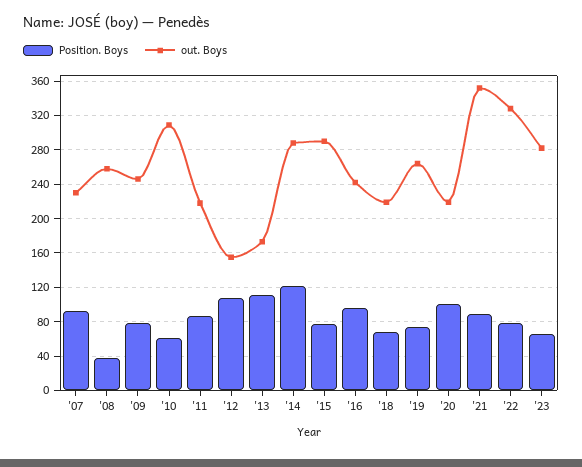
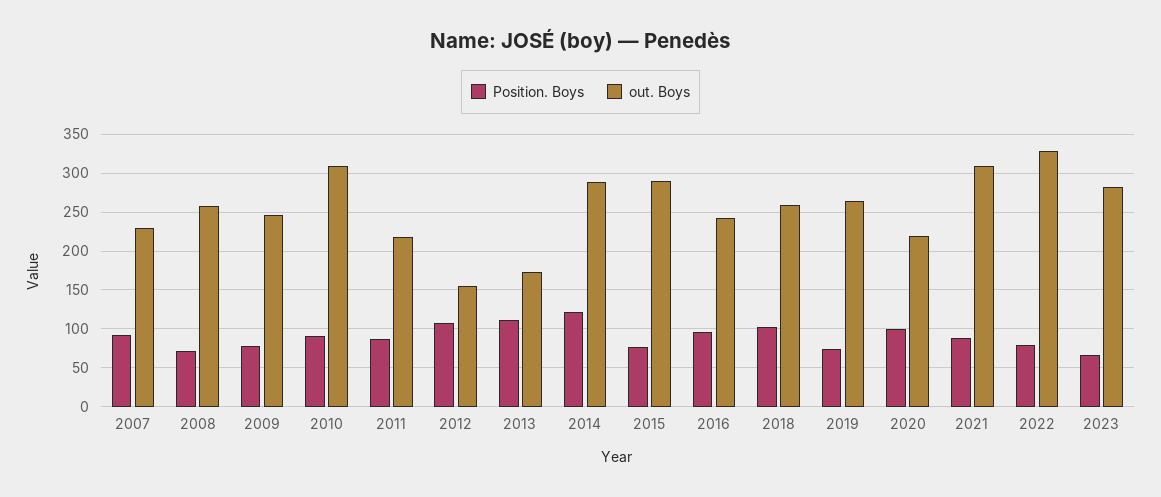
Position. Boys, '08: 40 -> 70
Position. Boys, '10: 60 -> 90
Position. Boys, '18: 70 -> 100
out. Boys, '18: 220 -> 260
out. Boys, '21: 350 -> 310

